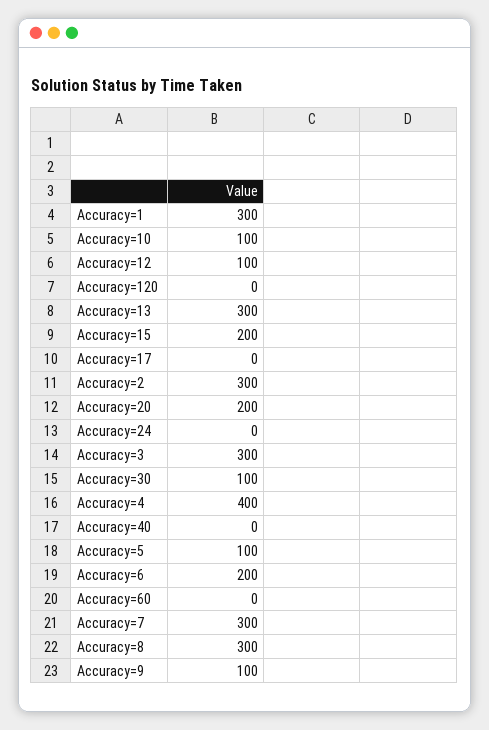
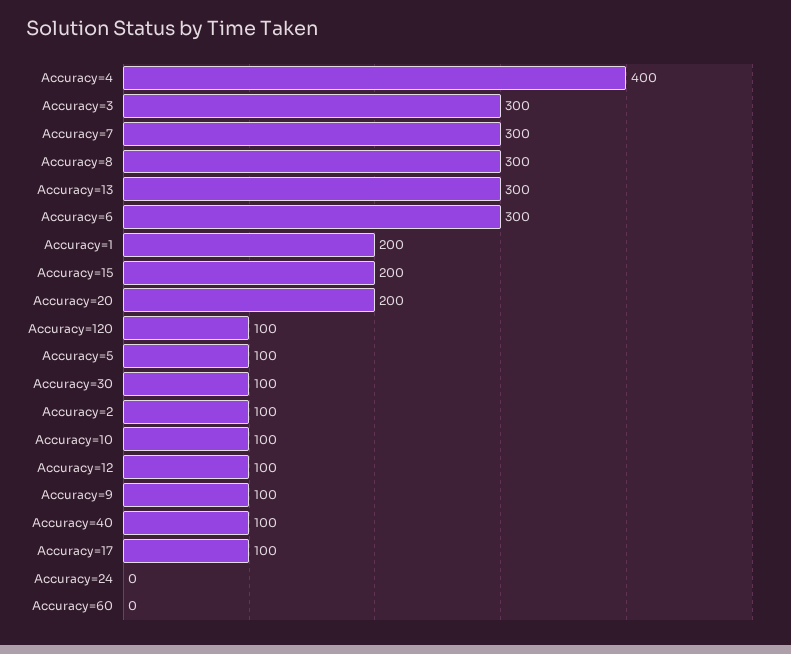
Accuracy=1: 300 -> 200
Accuracy=120: 0 -> 100
Accuracy=17: 0 -> 100
Accuracy=2: 300 -> 100
Accuracy=40: 0 -> 100
Accuracy=6: 200 -> 300

